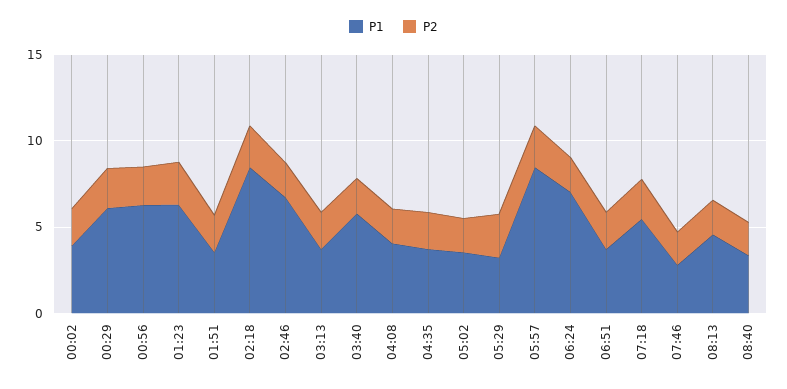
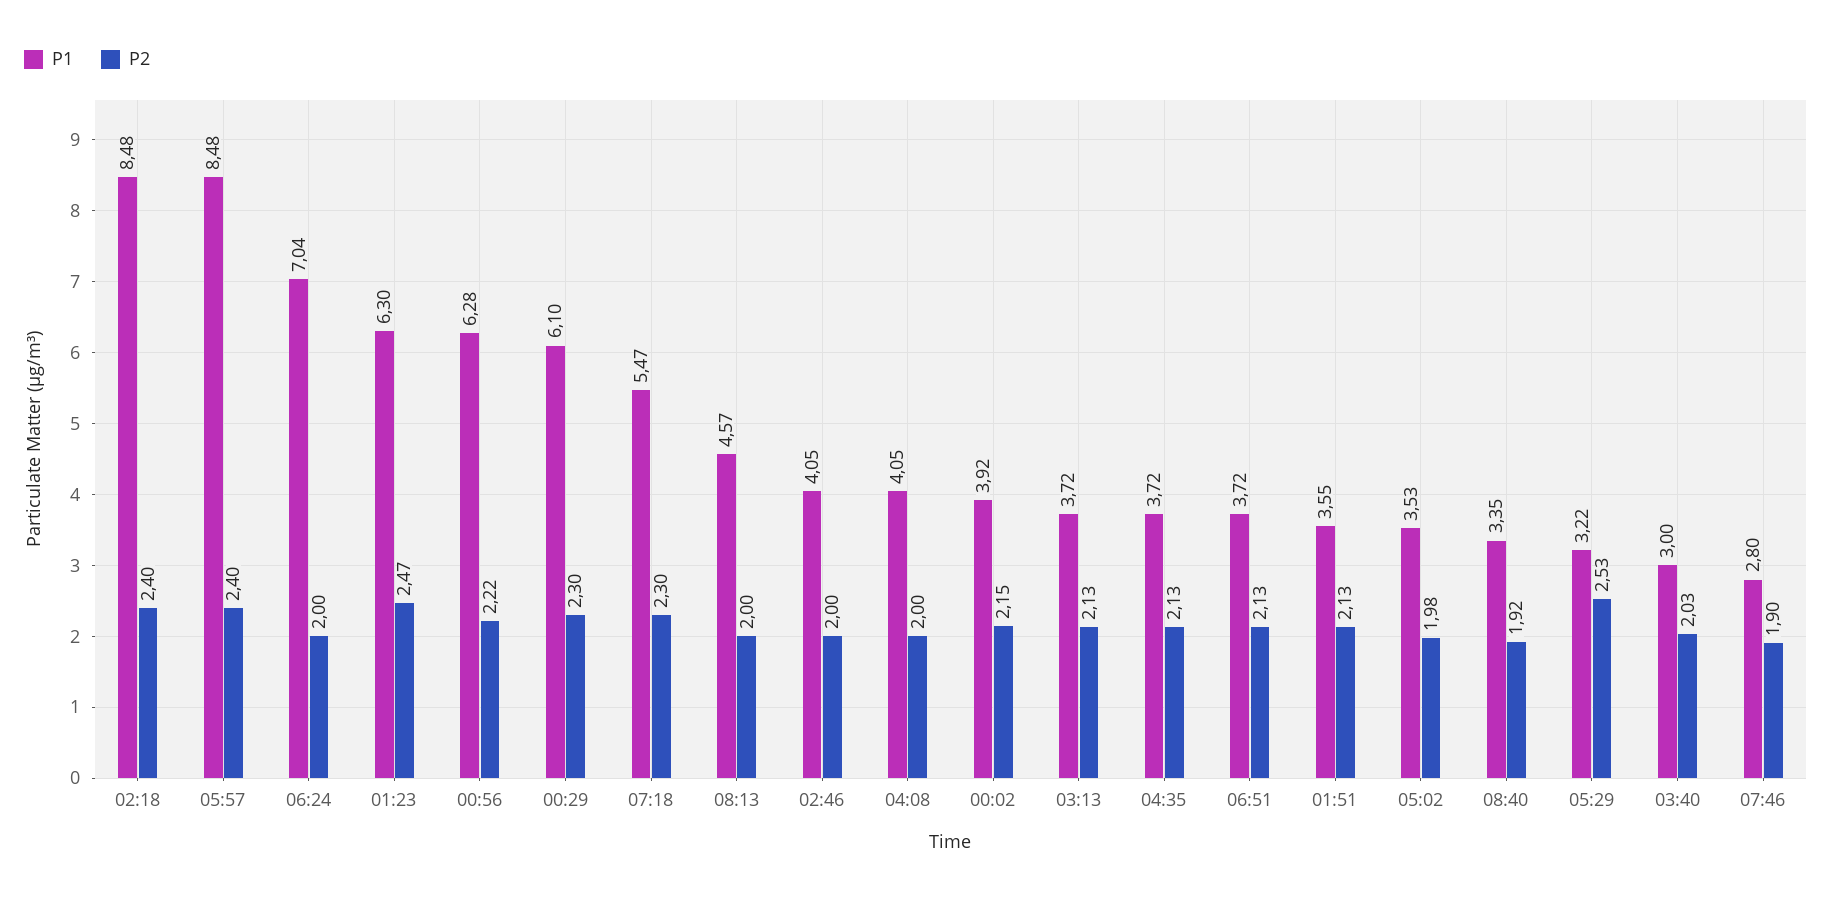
P1, 02:46: 7 -> 4.05
P1, 03:40: 6 -> 3

